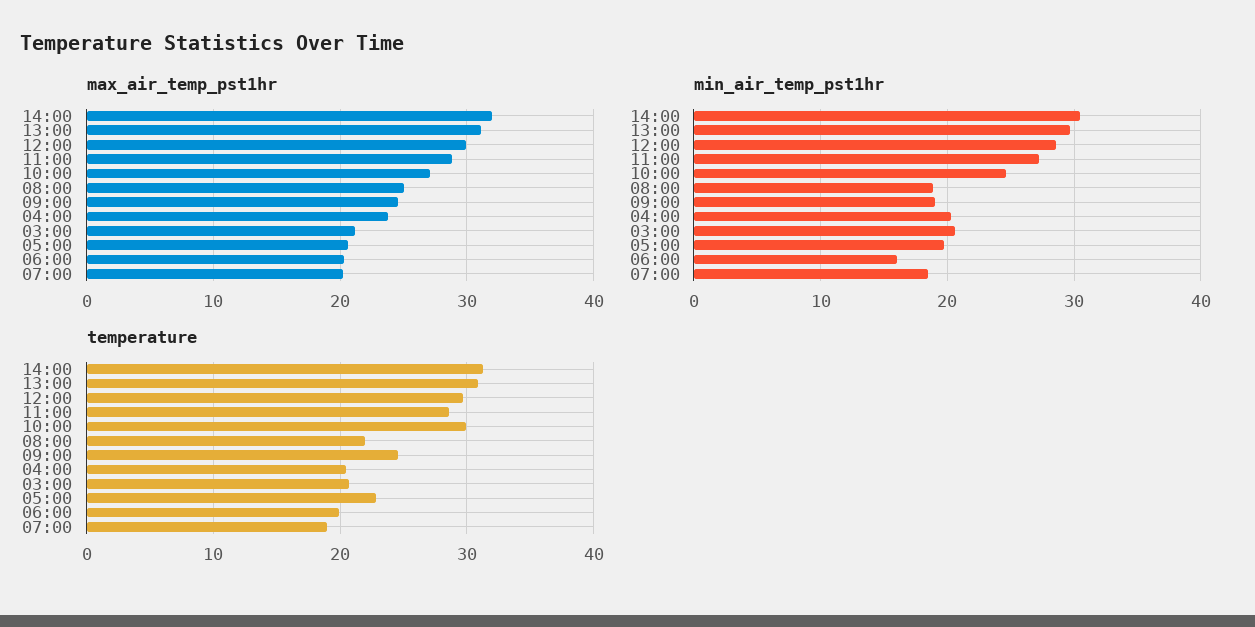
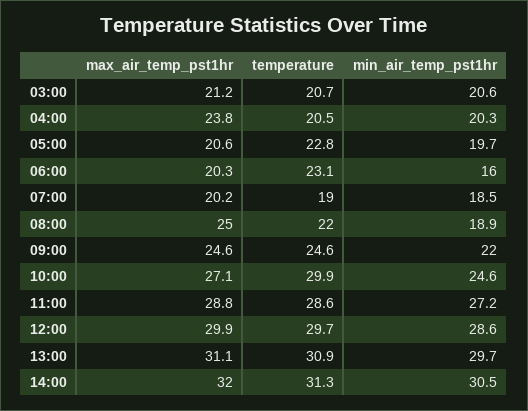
min_air_temp_pst1hr, 09:00: 19 -> 22
temperature, 06:00: 20 -> 23.1

